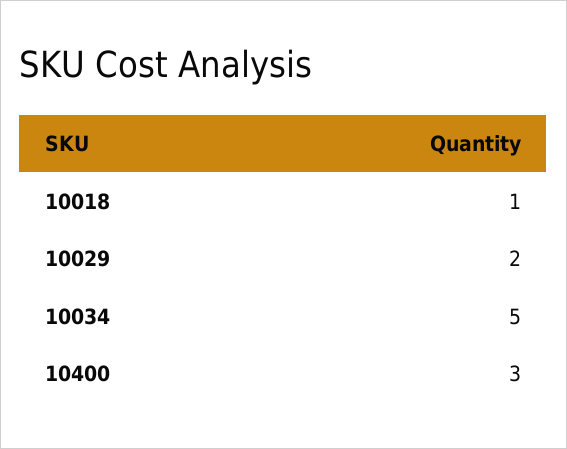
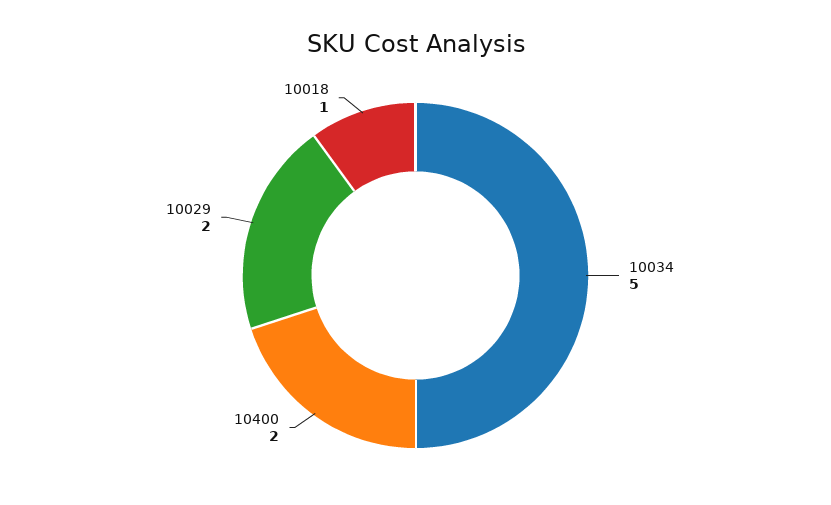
10400: 3 -> 2

